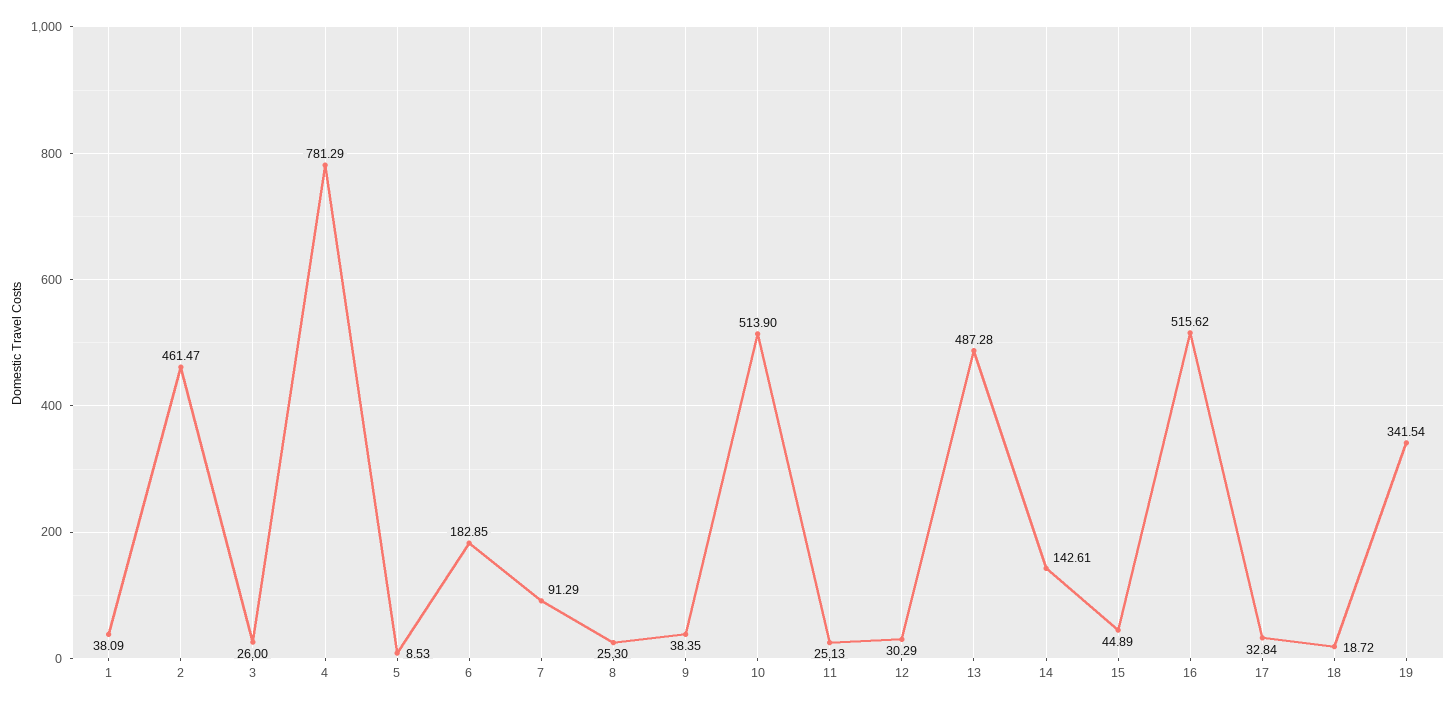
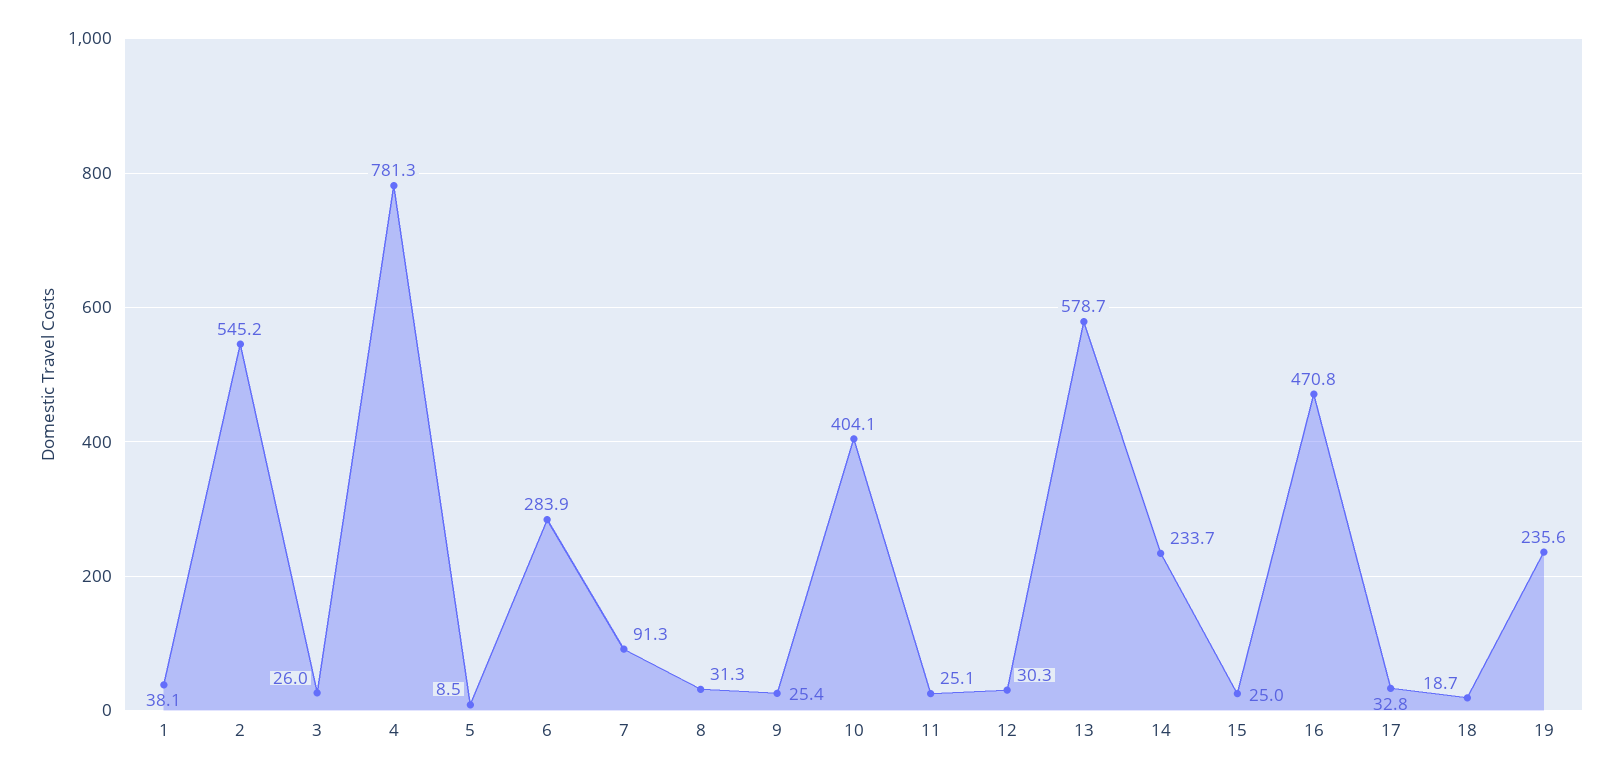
2: 461.47 -> 545.2
6: 182.85 -> 283.9
8: 25.3 -> 31.3
9: 38.35 -> 25.4
10: 513.9 -> 404.1
13: 487.28 -> 578.7
14: 142.61 -> 233.7
15: 44.89 -> 25
16: 515.62 -> 470.8
19: 341.54 -> 235.6

